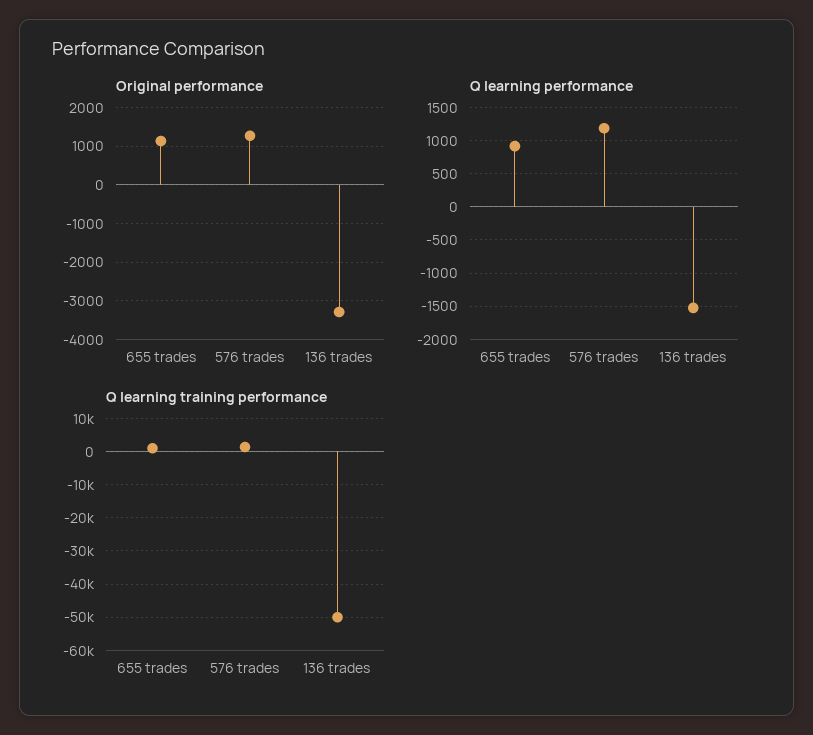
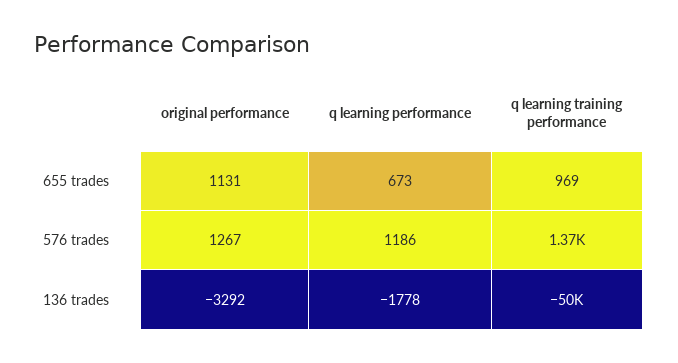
Q learning performance, 655 trades: 900 -> 673
Q learning performance, 136 trades: -1500 -> -1778

